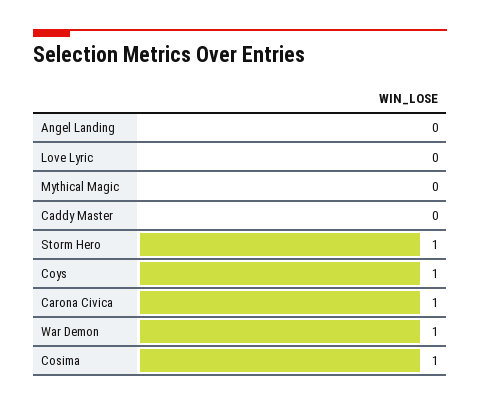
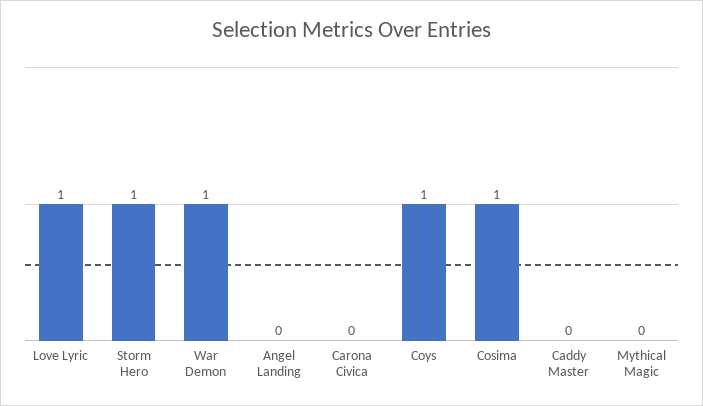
Love Lyric: 0 -> 1
Carona Civica: 1 -> 0

